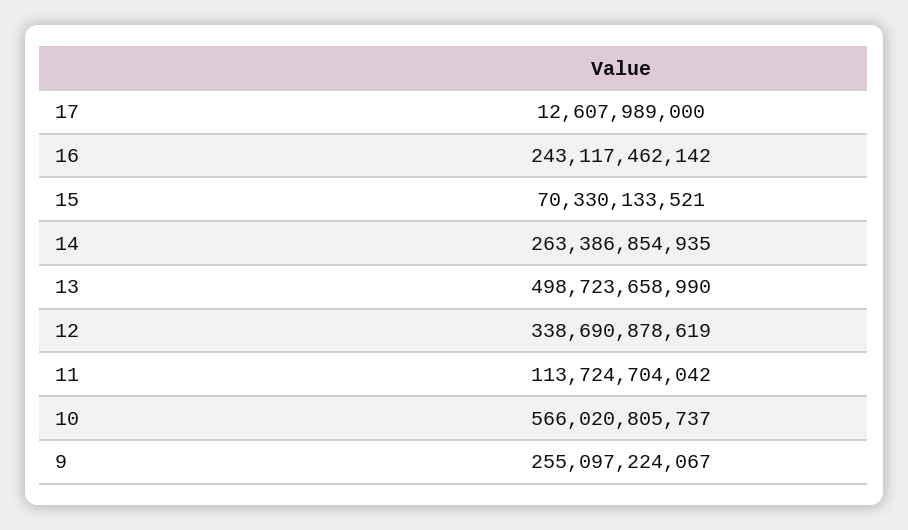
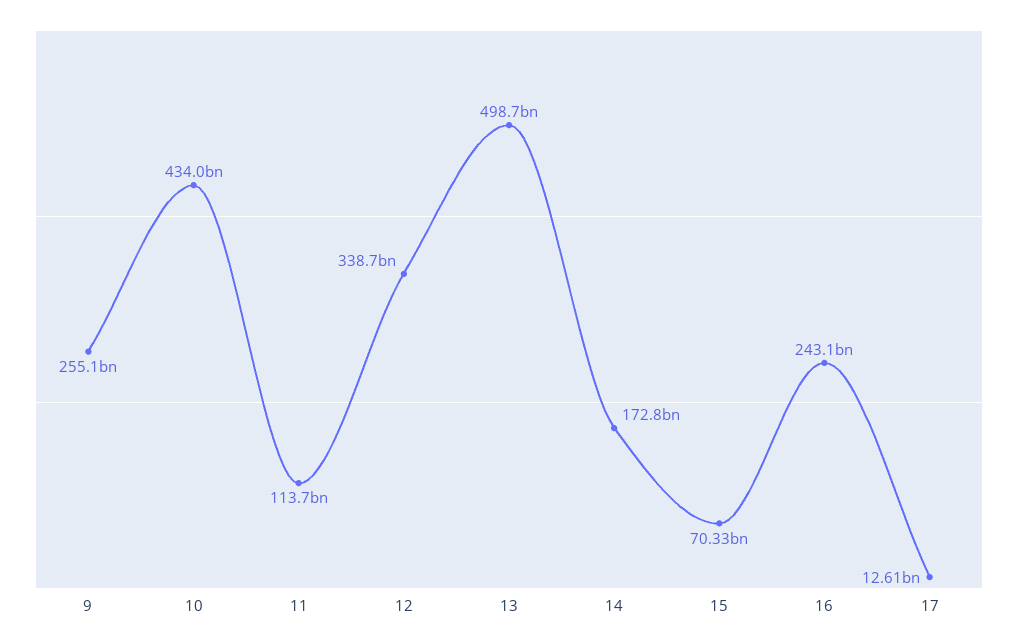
14: 263386854935 -> 172800000000
10: 566020805737 -> 434000000000

